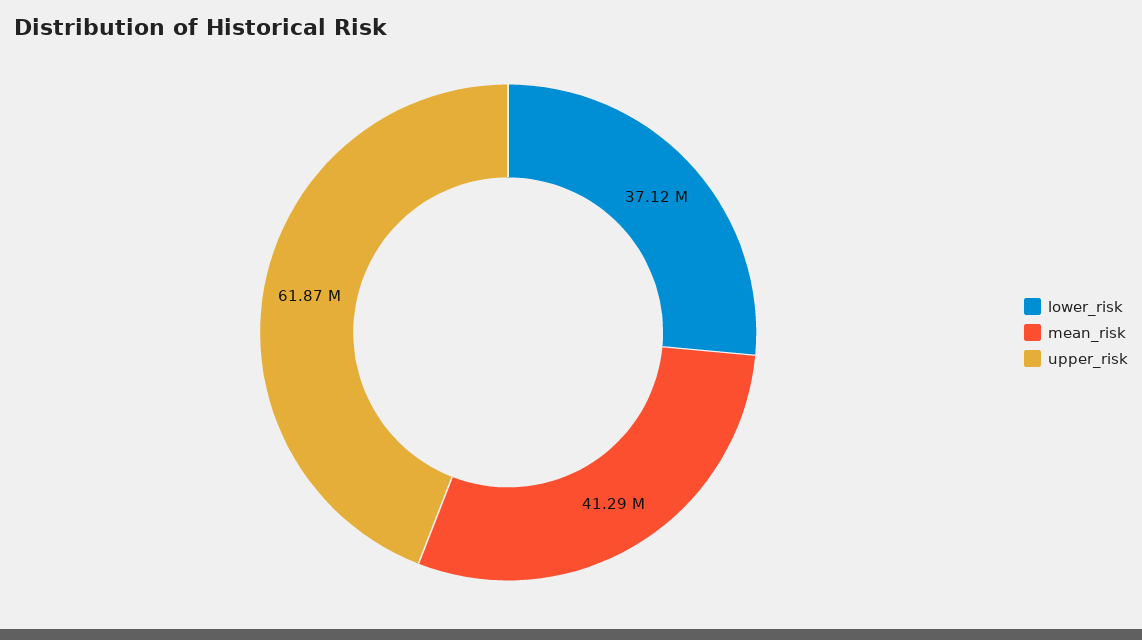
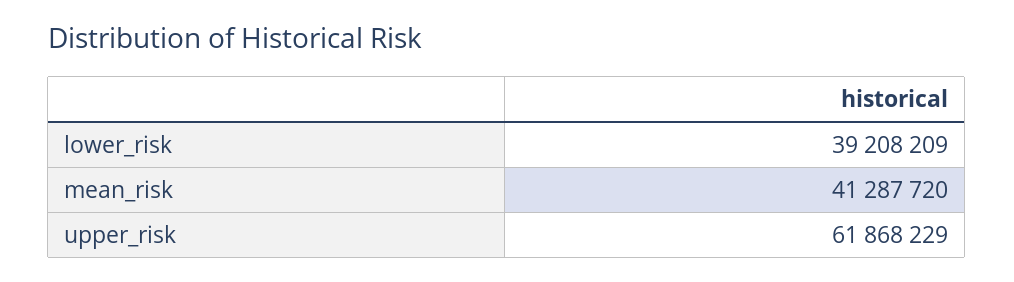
lower_risk: 37120000 -> 39208209

